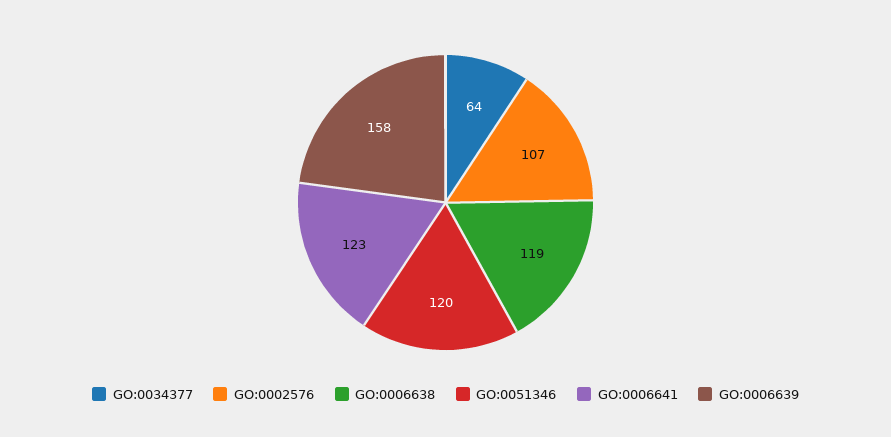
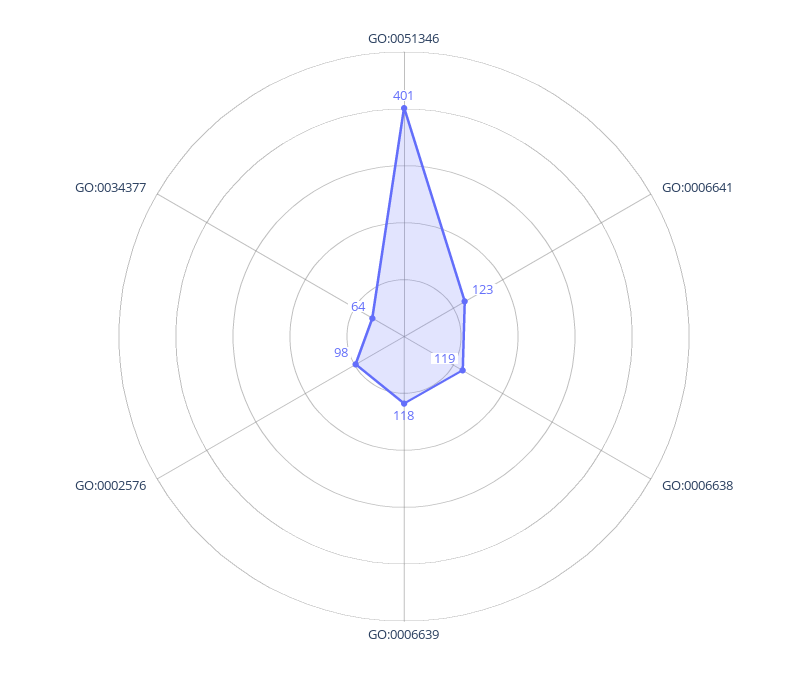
GO:0002576: 107 -> 98
GO:0051346: 120 -> 401
GO:0006639: 158 -> 118

